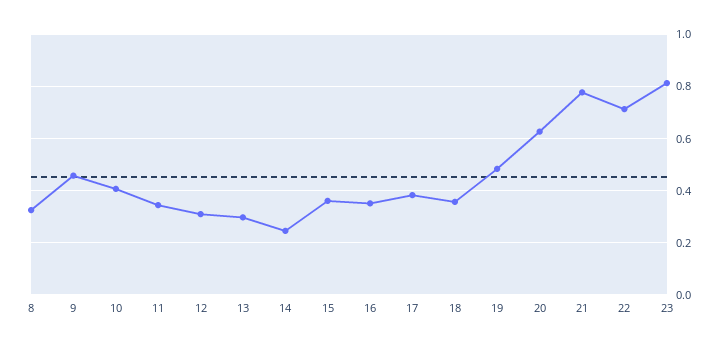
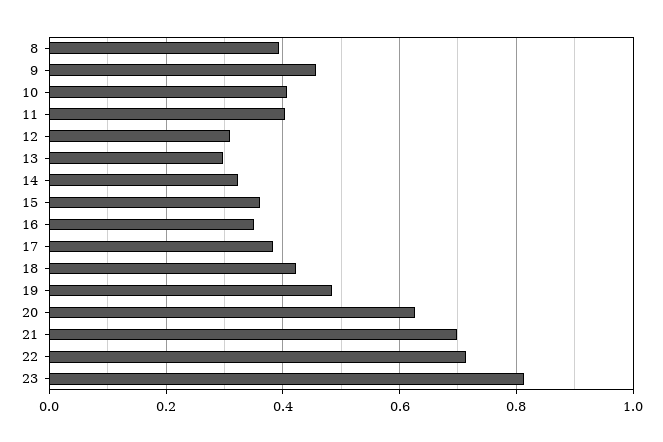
8: 0.325 -> 0.4
11: 0.35 -> 0.4
14: 0.25 -> 0.32
18: 0.35 -> 0.42
21: 0.775 -> 0.7

